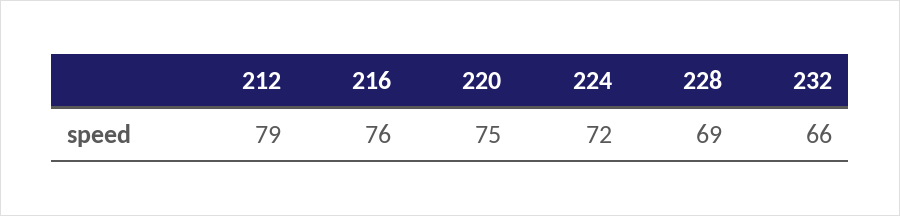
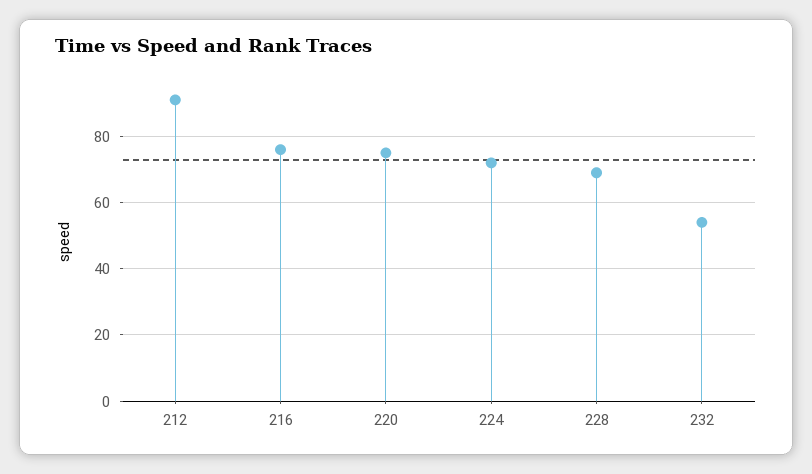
212: 79 -> 90
232: 66 -> 55

